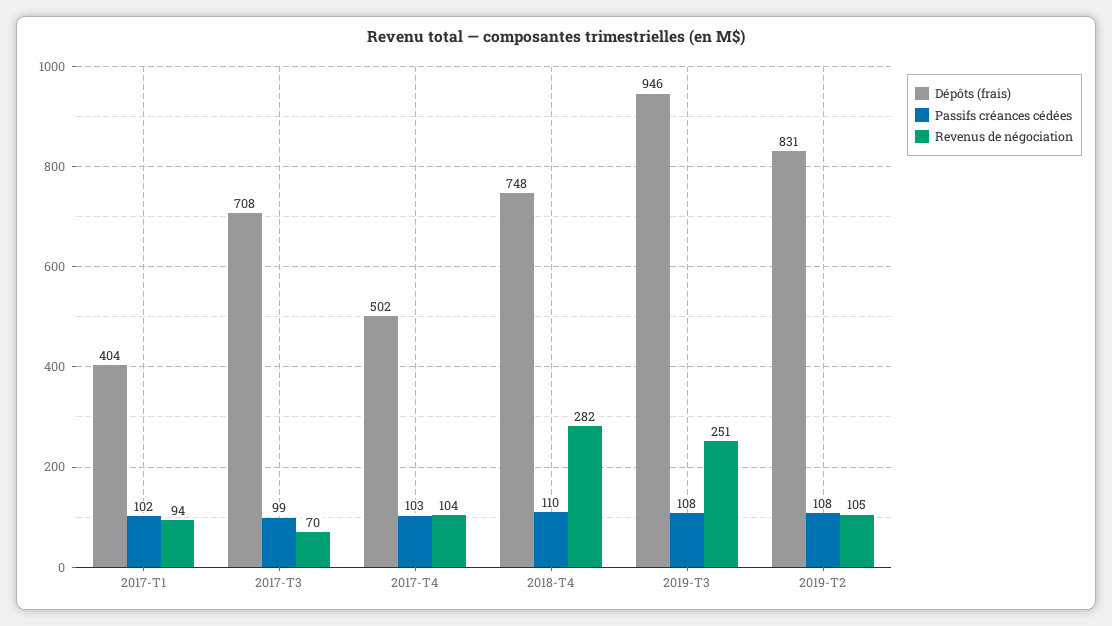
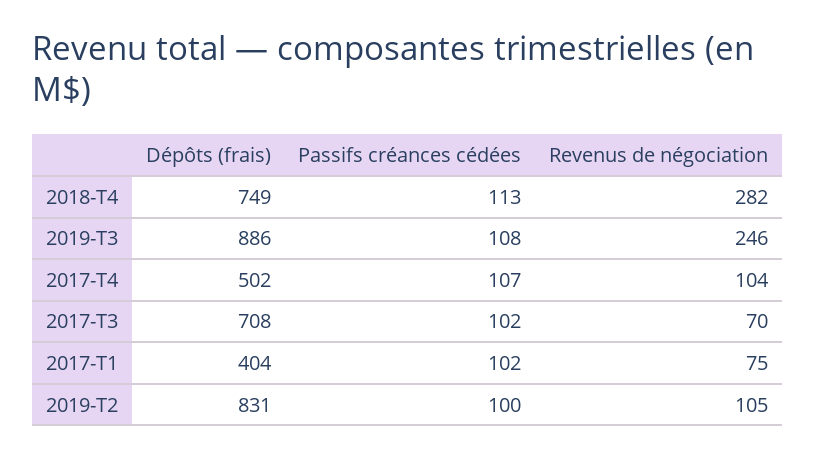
Revenus de négociation, 2017-T1: 94 -> 75
Passifs créances cédées, 2017-T3: 99 -> 102
Passifs créances cédées, 2017-T4: 103 -> 107
Dépôts (frais), 2018-T4: 748 -> 749
Passifs créances cédées, 2018-T4: 110 -> 113
Dépôts (frais), 2019-T3: 946 -> 886
Revenus de négociation, 2019-T3: 251 -> 246
Passifs créances cédées, 2019-T2: 108 -> 100

